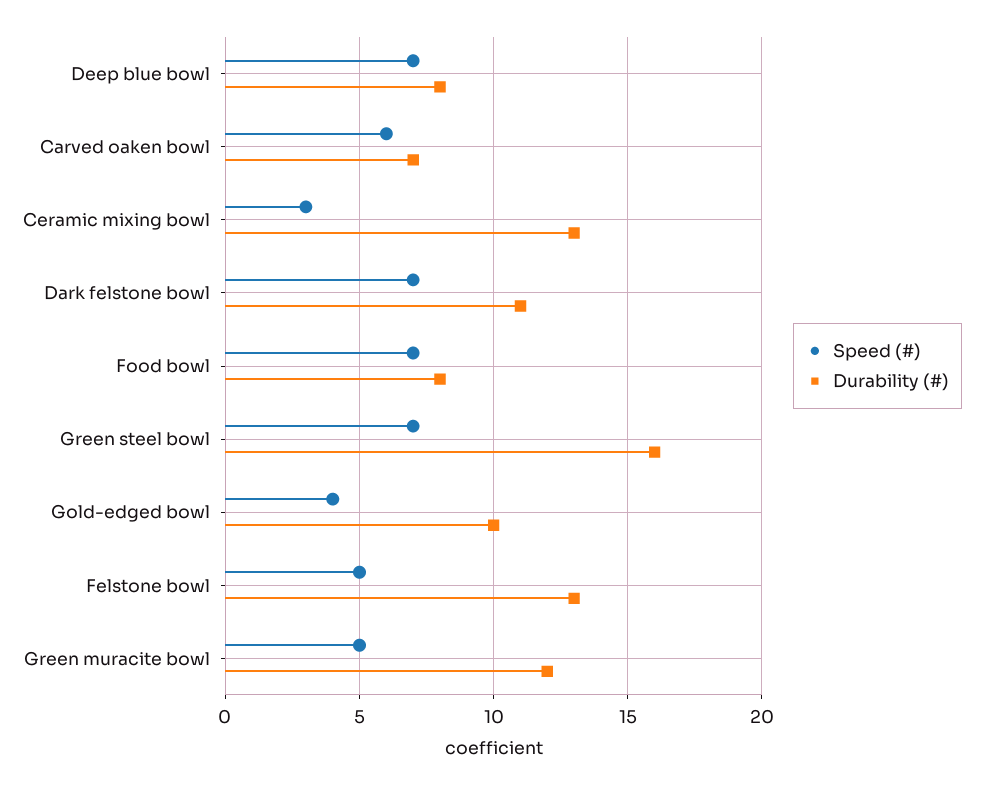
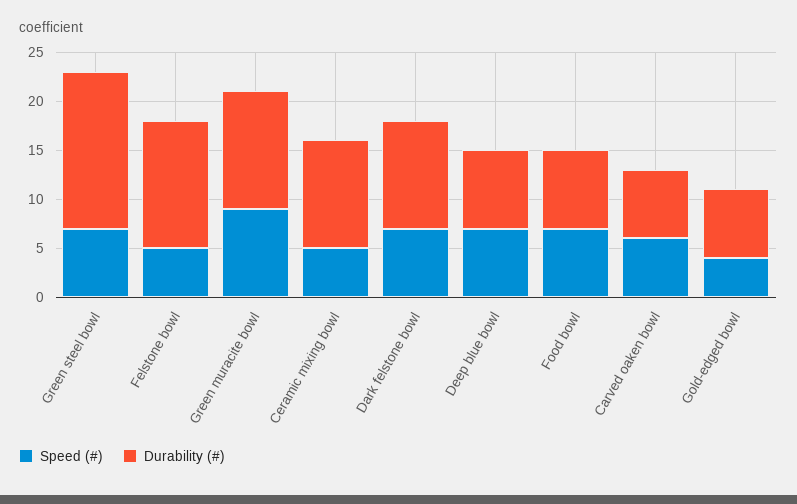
Speed (#), Ceramic mixing bowl: 3 -> 5
Durability (#), Ceramic mixing bowl: 13 -> 11
Durability (#), Gold-edged bowl: 10 -> 7
Speed (#), Green muracite bowl: 5 -> 9

